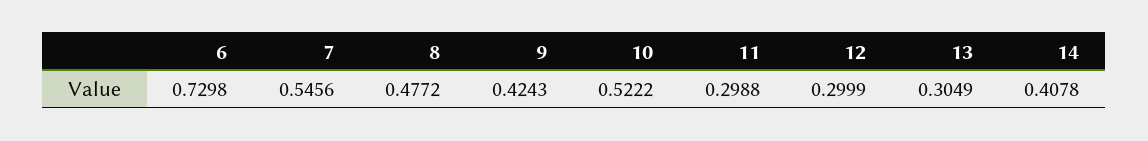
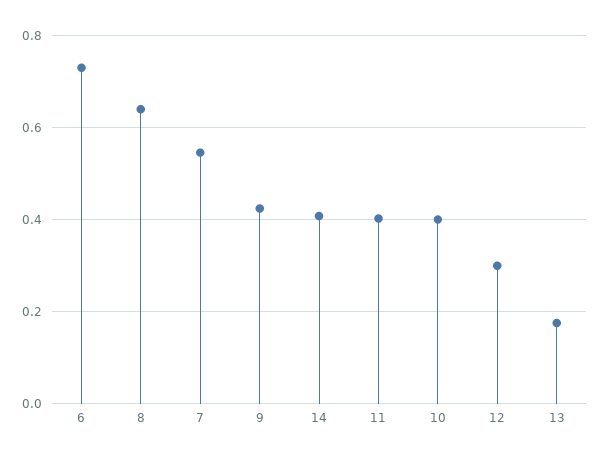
8: 0.4772 -> 0.64
10: 0.5222 -> 0.4
11: 0.2988 -> 0.4
13: 0.3049 -> 0.18

